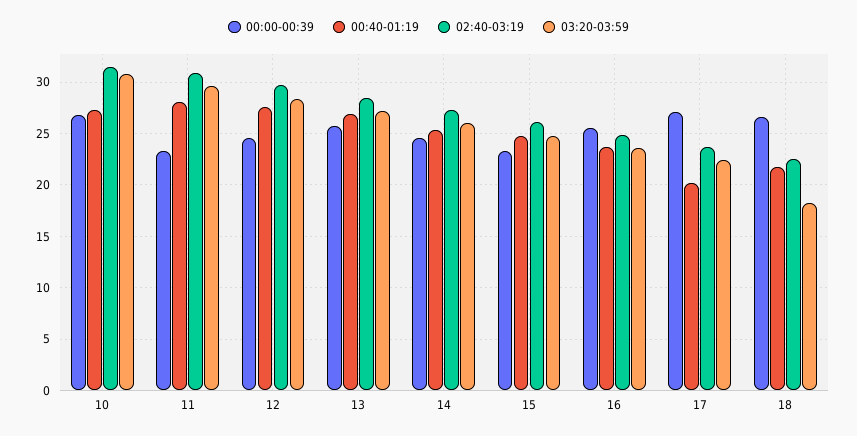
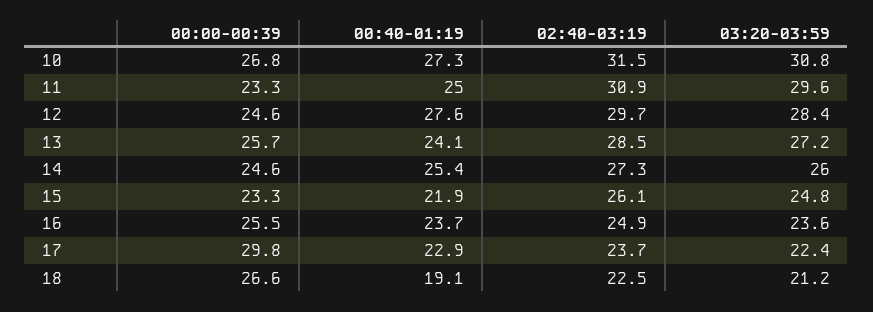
00:40-01:19, 11: 28 -> 25
00:40-01:19, 13: 27 -> 24.1
00:40-01:19, 15: 25 -> 21.9
00:00-00:39, 17: 27 -> 29.8
00:40-01:19, 17: 20 -> 22.9
00:40-01:19, 18: 22 -> 19.1
03:20-03:59, 18: 18 -> 21.2

